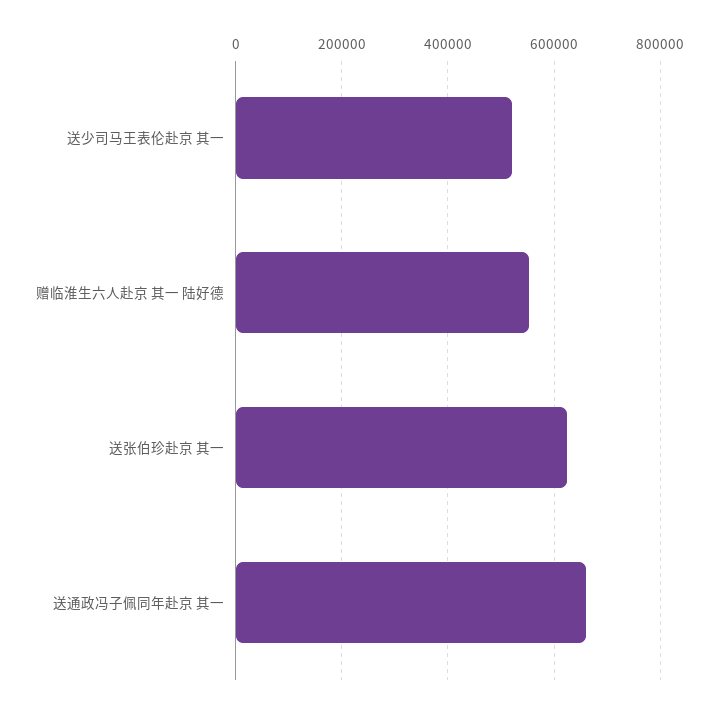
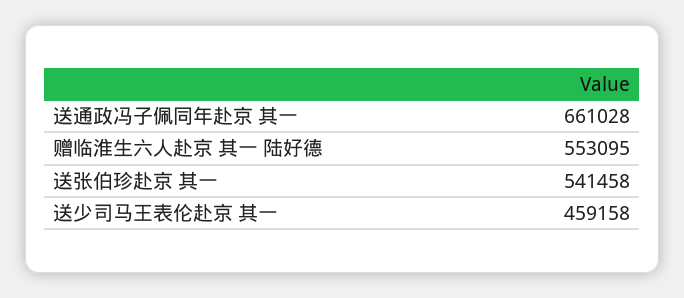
送少司马王表伦赴京 其一: 520000 -> 459158
送张伯珍赴京 其一: 620000 -> 541458

